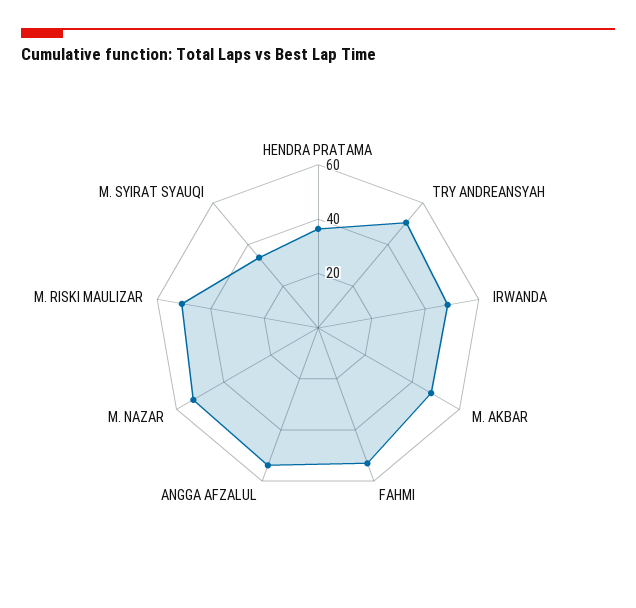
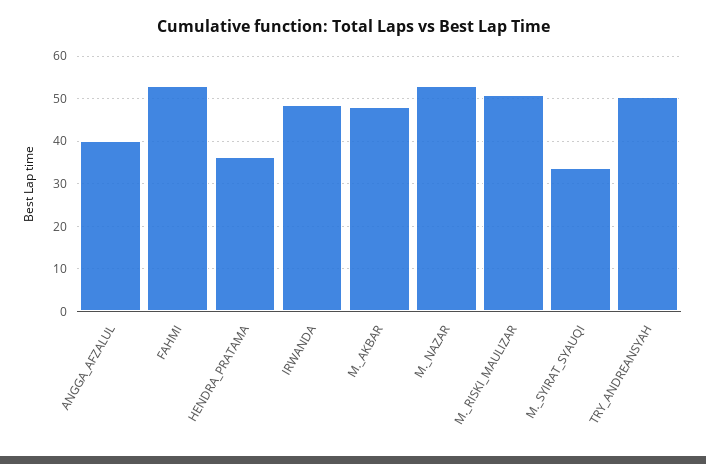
ANGGA AFZALUL: 55 -> 40

